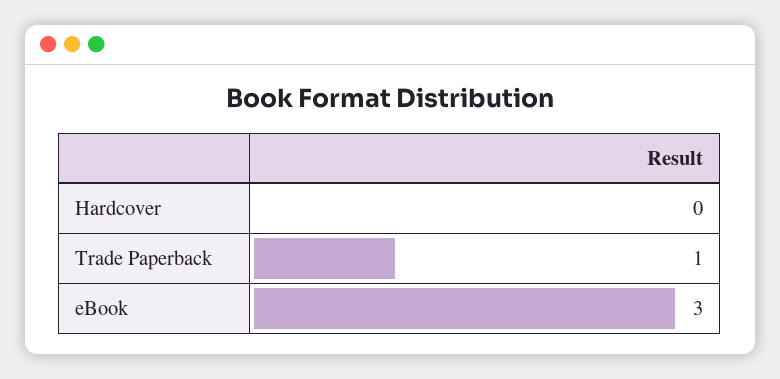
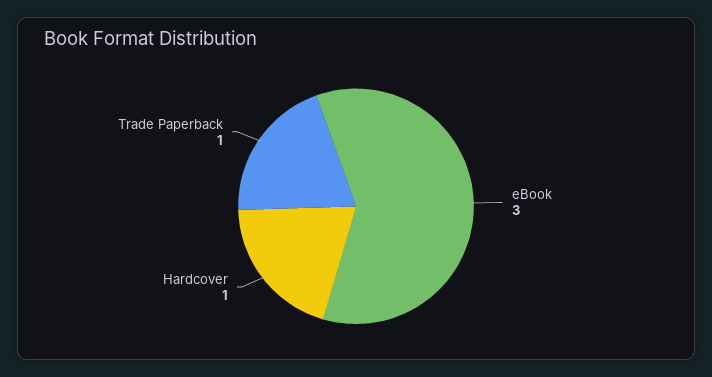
Hardcover: 0 -> 1

